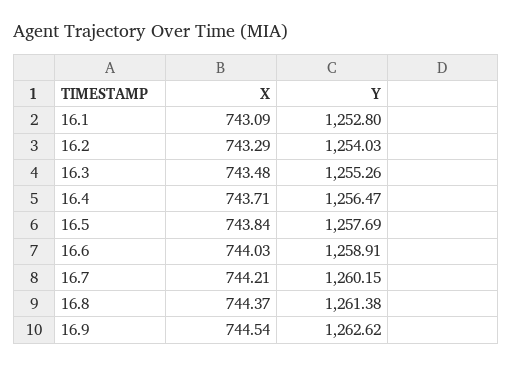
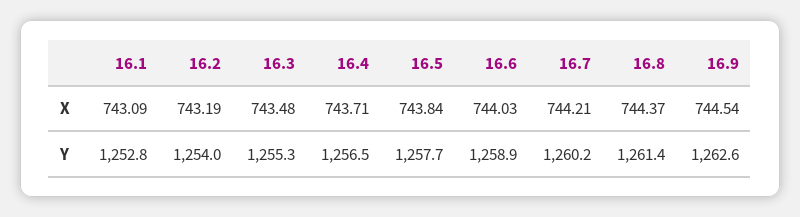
X, 16.2: 743.29 -> 743.19

